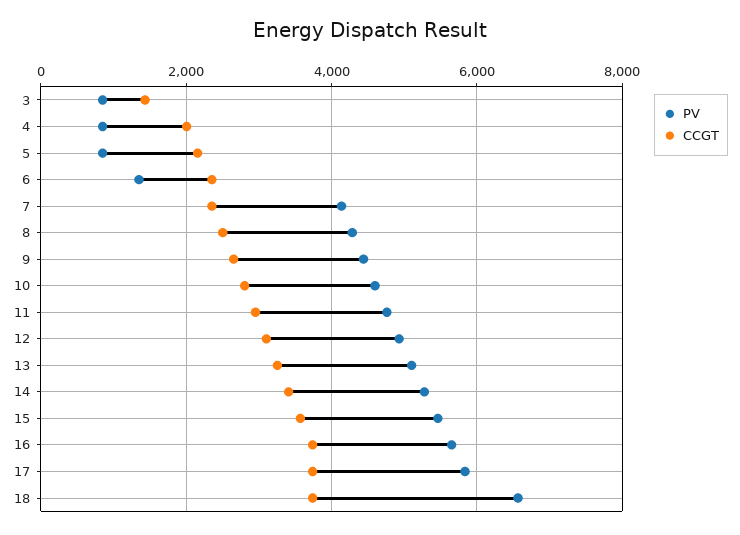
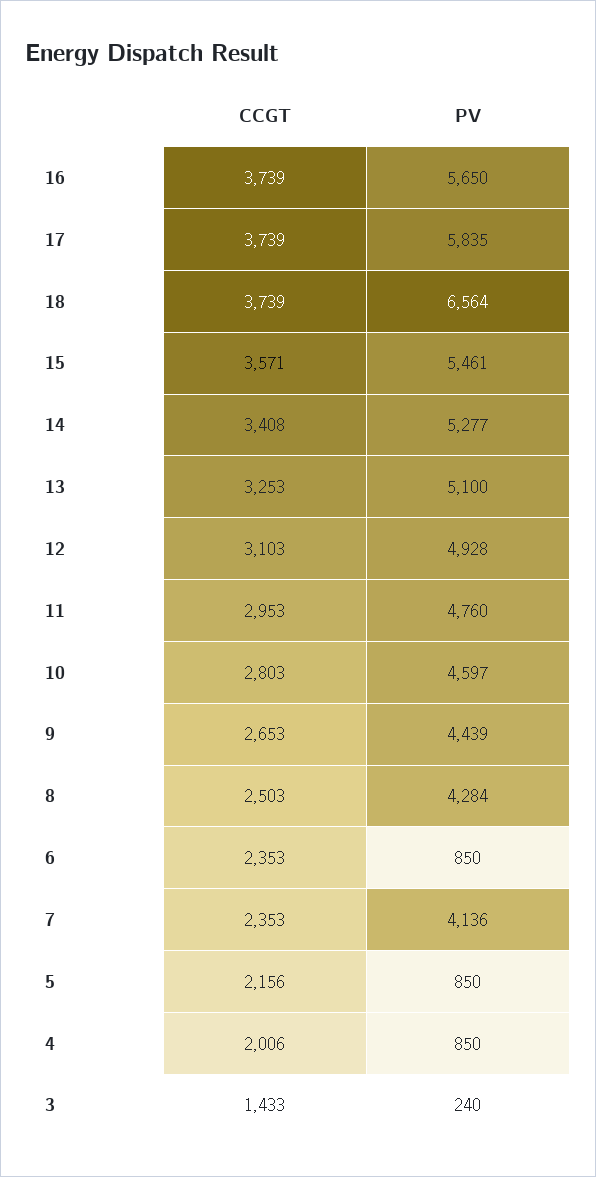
PV, 3: 800 -> 240
PV, 6: 1400 -> 850

